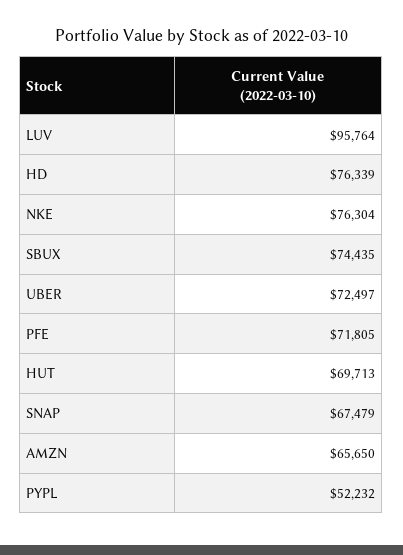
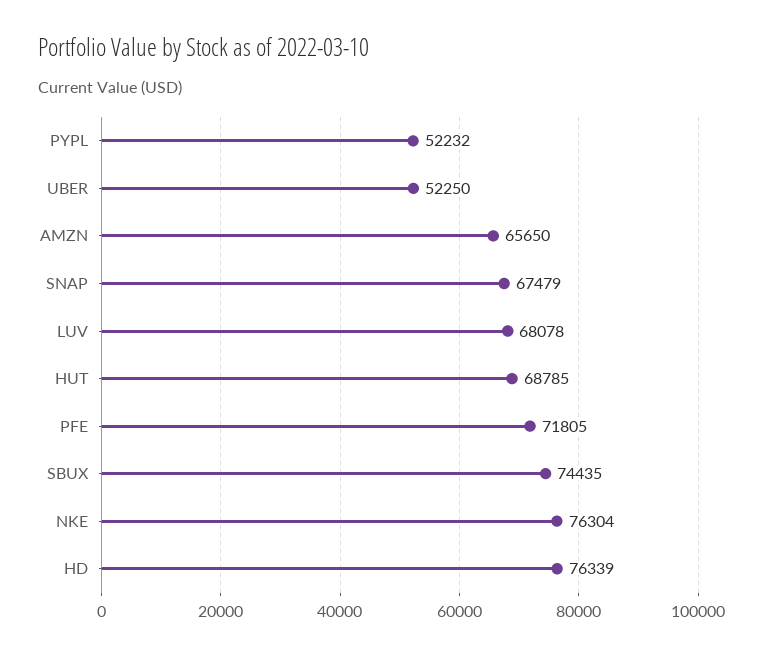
LUV: 95764 -> 68078
UBER: 72497 -> 52250
HUT: 69713 -> 68785

